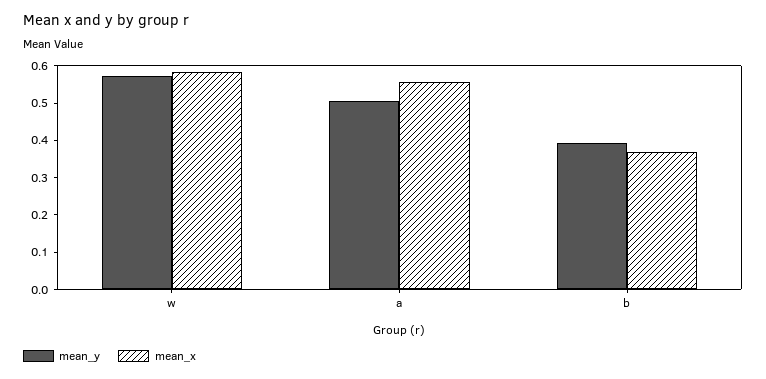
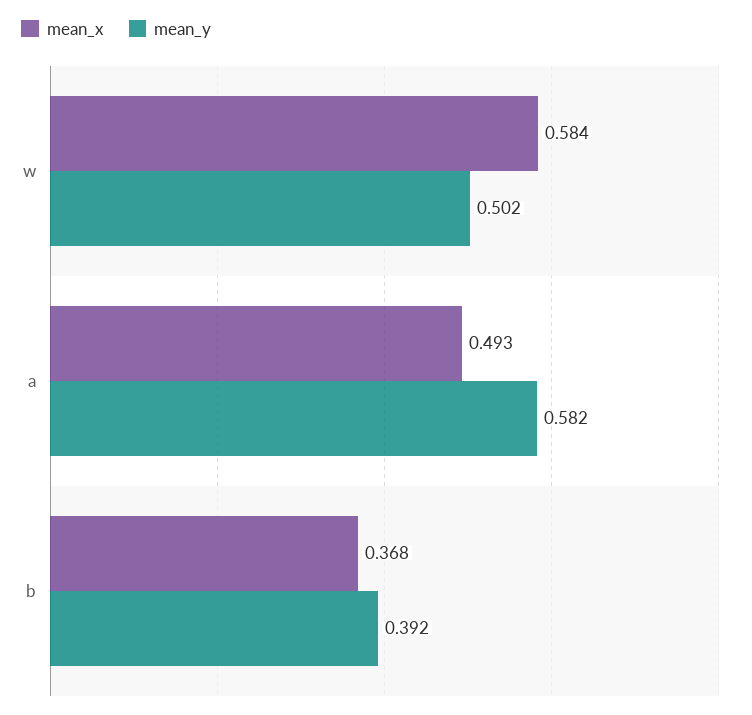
mean_y, w: 0.575 -> 0.502
mean_y, a: 0.5 -> 0.582
mean_x, a: 0.55 -> 0.493

